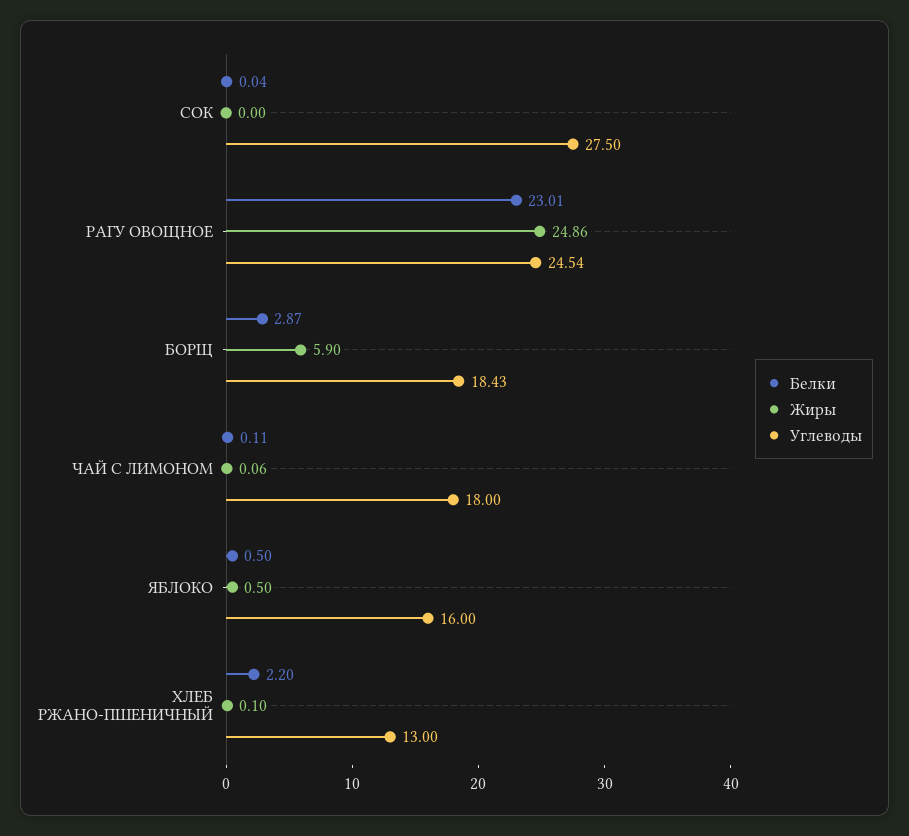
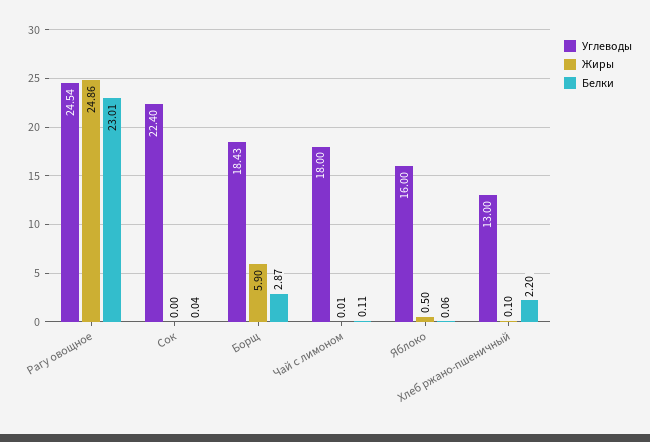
Углеводы, СОК: 27.5 -> 22.4
Жиры, ЧАЙ С ЛИМОНОМ: 0.06 -> 0.01
Белки, ЯБЛОКО: 0.5 -> 0.06

